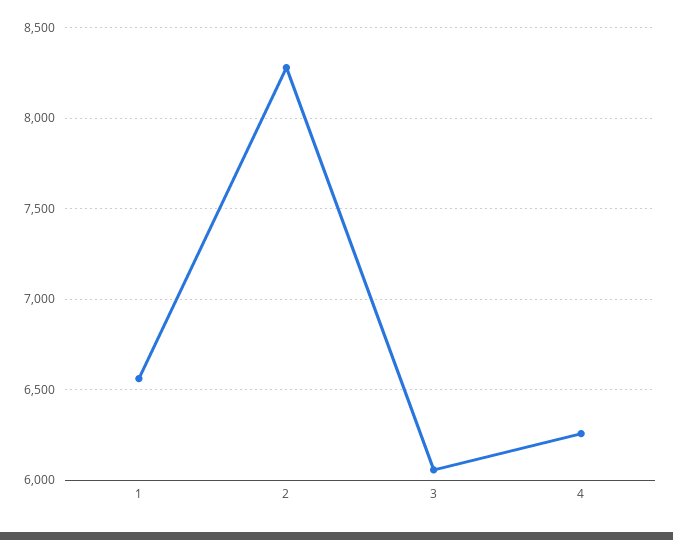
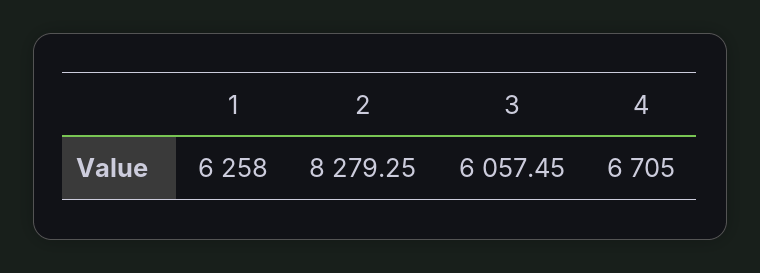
1: 6550 -> 6258
4: 6250 -> 6705

